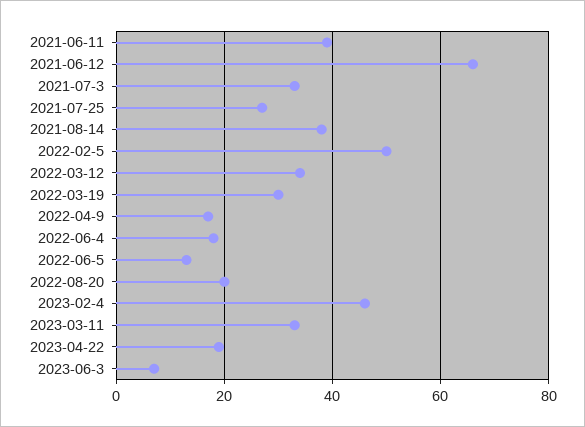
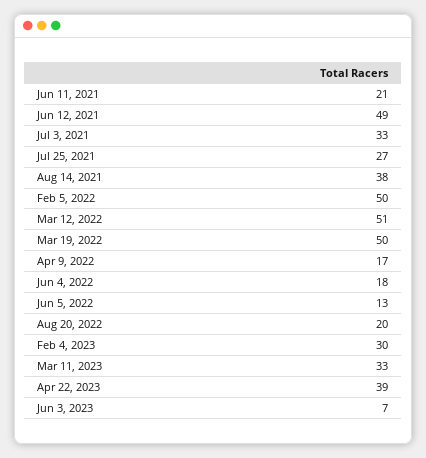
2021-06-11: 40 -> 21
2021-06-12: 65 -> 49
2022-03-12: 35 -> 51
2022-03-19: 30 -> 50
2023-02-4: 45 -> 30
2023-04-22: 20 -> 39

